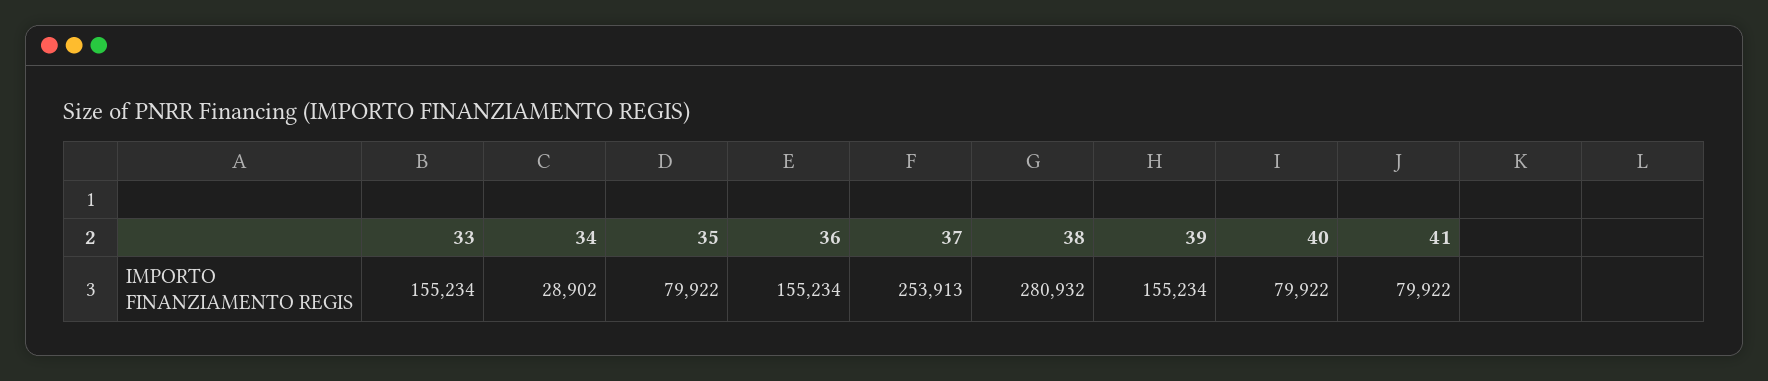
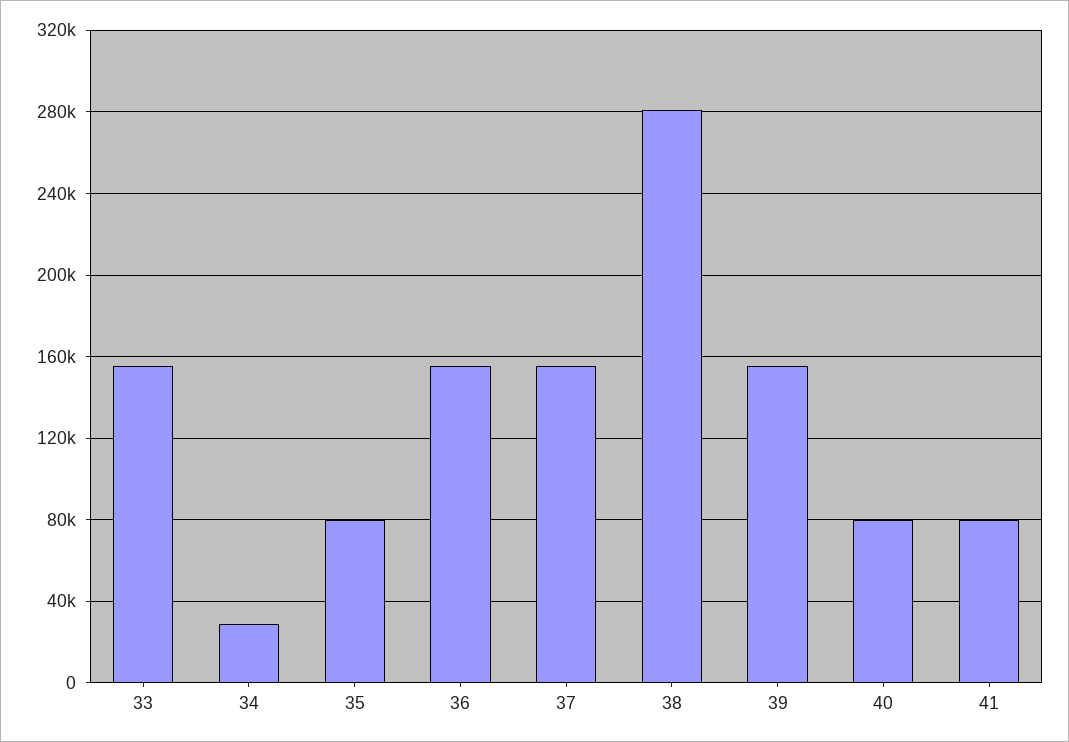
37: 253913 -> 155000

